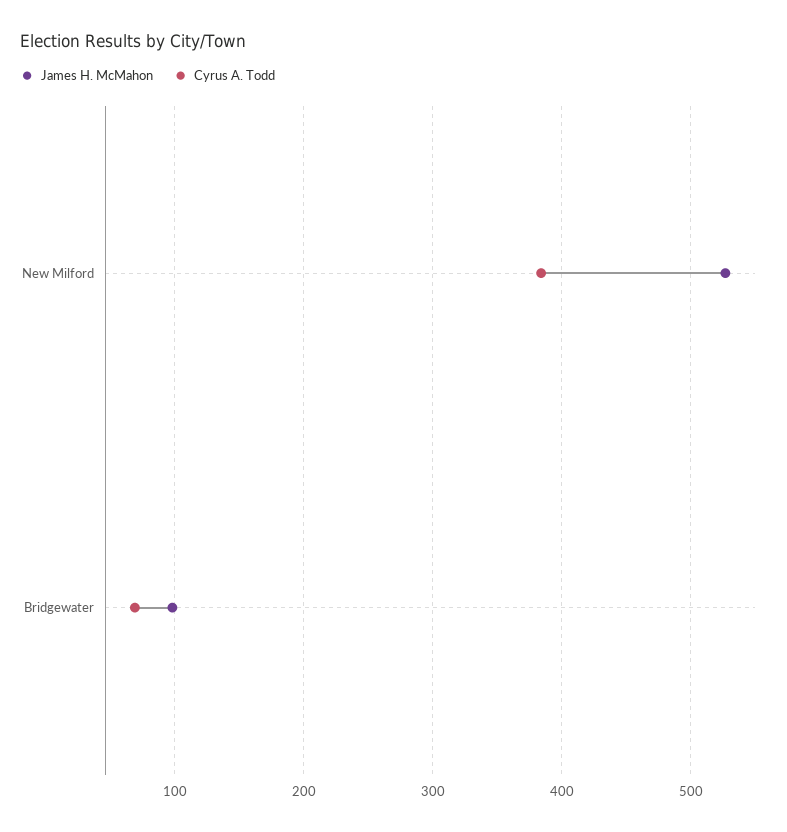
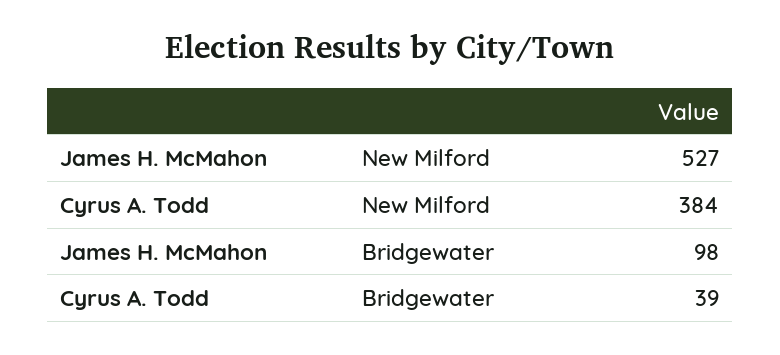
Cyrus A. Todd, Bridgewater: 70 -> 39

